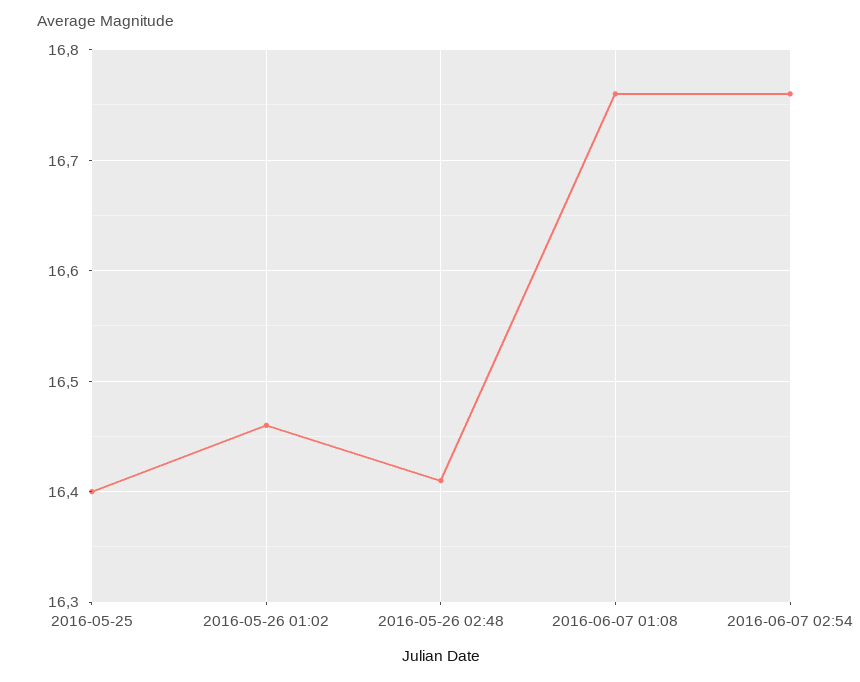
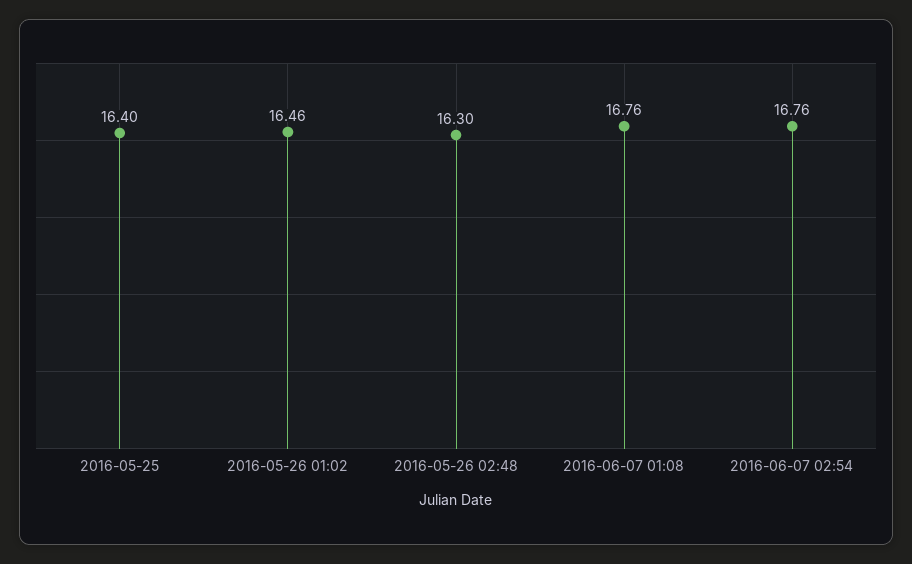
2016-05-26 02:48: 16.41 -> 16.3

